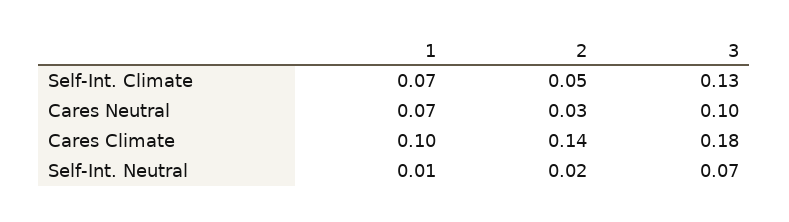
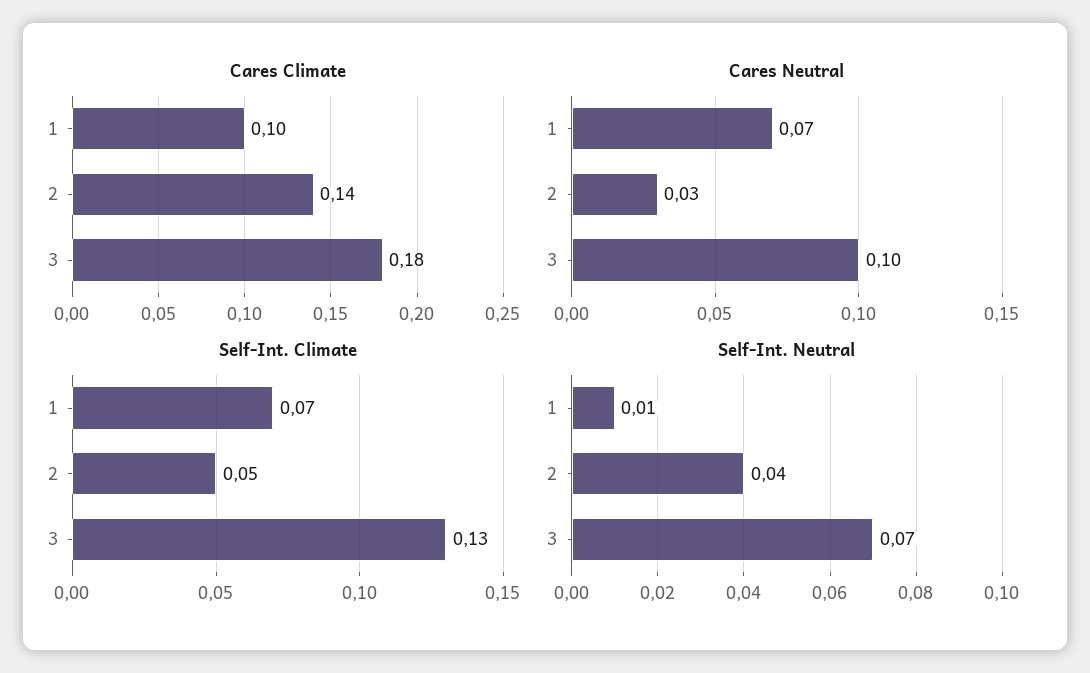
Self-Int. Neutral, 2: 0.02 -> 0.04

